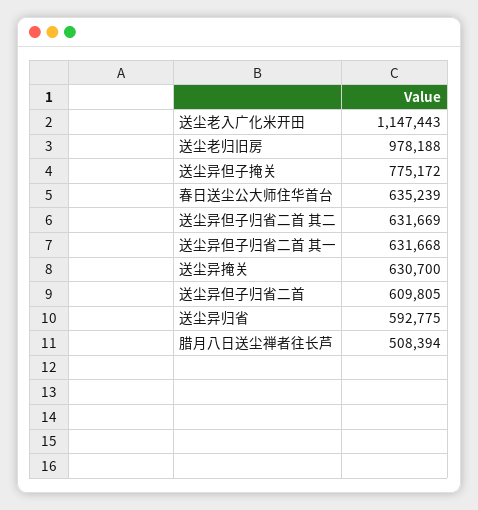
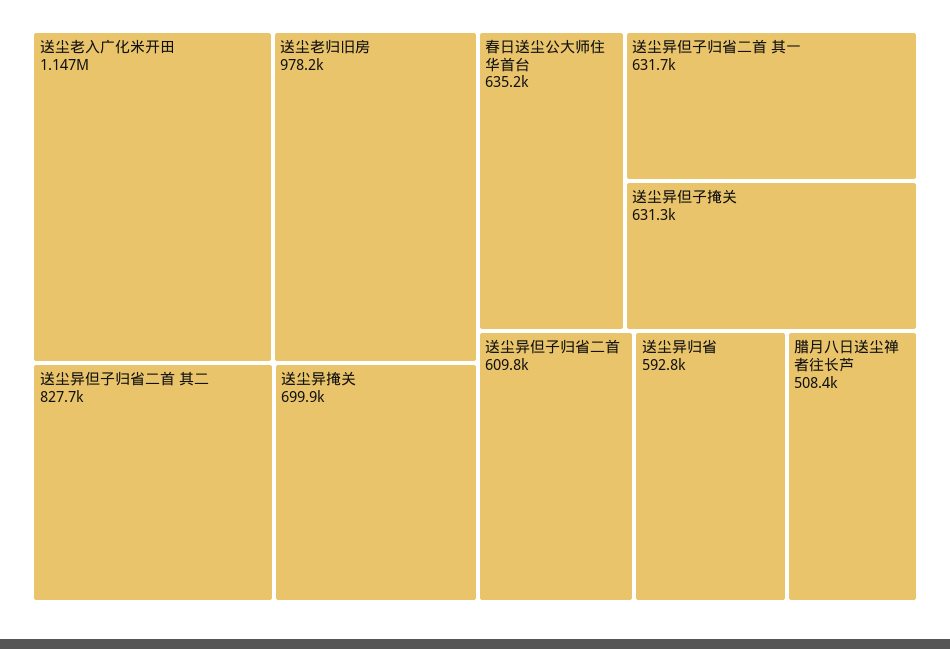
送尘异但子掩关: 775172 -> 631300
送尘异但子归省二首 其二: 631669 -> 827700
送尘异掩关: 630700 -> 699900

